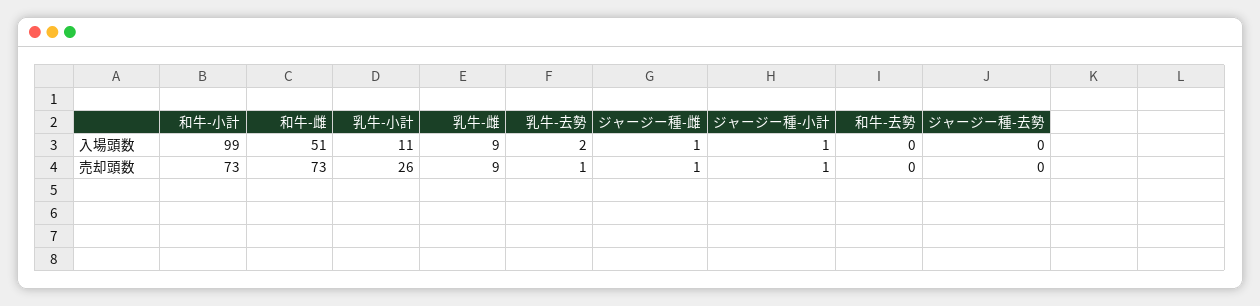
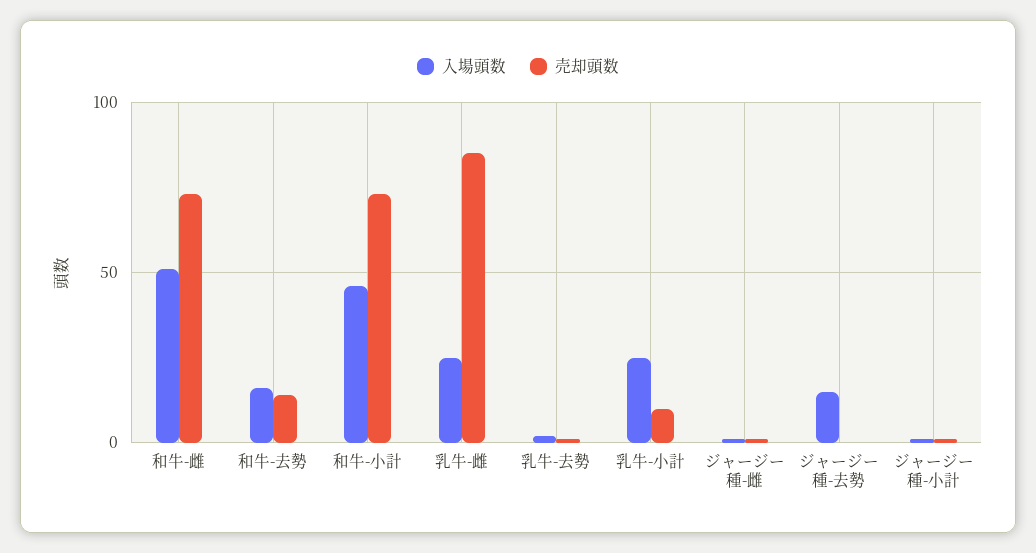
入場頭数, 和牛-小計: 99 -> 45
入場頭数, 乳牛-小計: 11 -> 25
入場頭数, 乳牛-雌: 9 -> 25
入場頭数, 和牛-去勢: 0 -> 15
入場頭数, ジャージー種-去勢: 0 -> 15
売却頭数, 乳牛-小計: 26 -> 10
売却頭数, 乳牛-雌: 9 -> 85
売却頭数, 和牛-去勢: 0 -> 15

